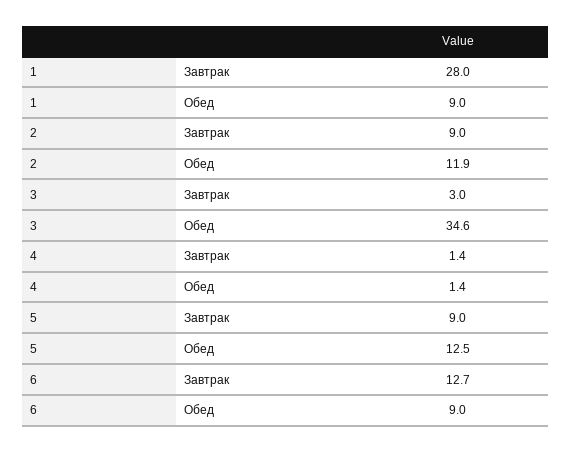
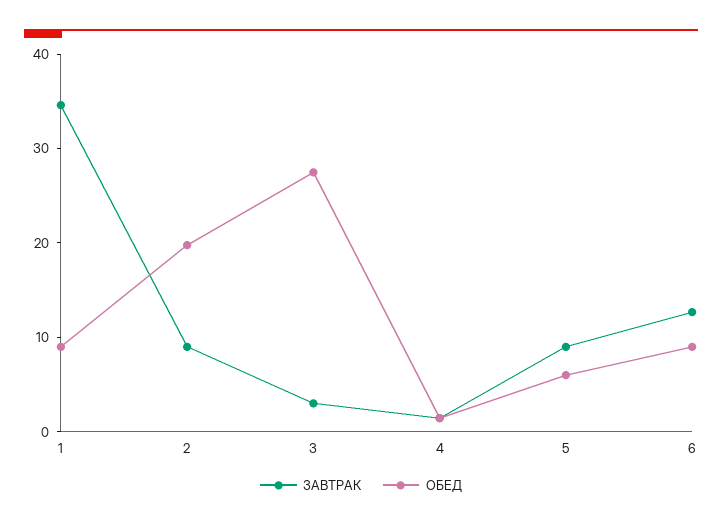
Завтрак, 1: 28 -> 34
Обед, 2: 11.9 -> 20
Обед, 3: 34.6 -> 28
Обед, 5: 12.5 -> 6

